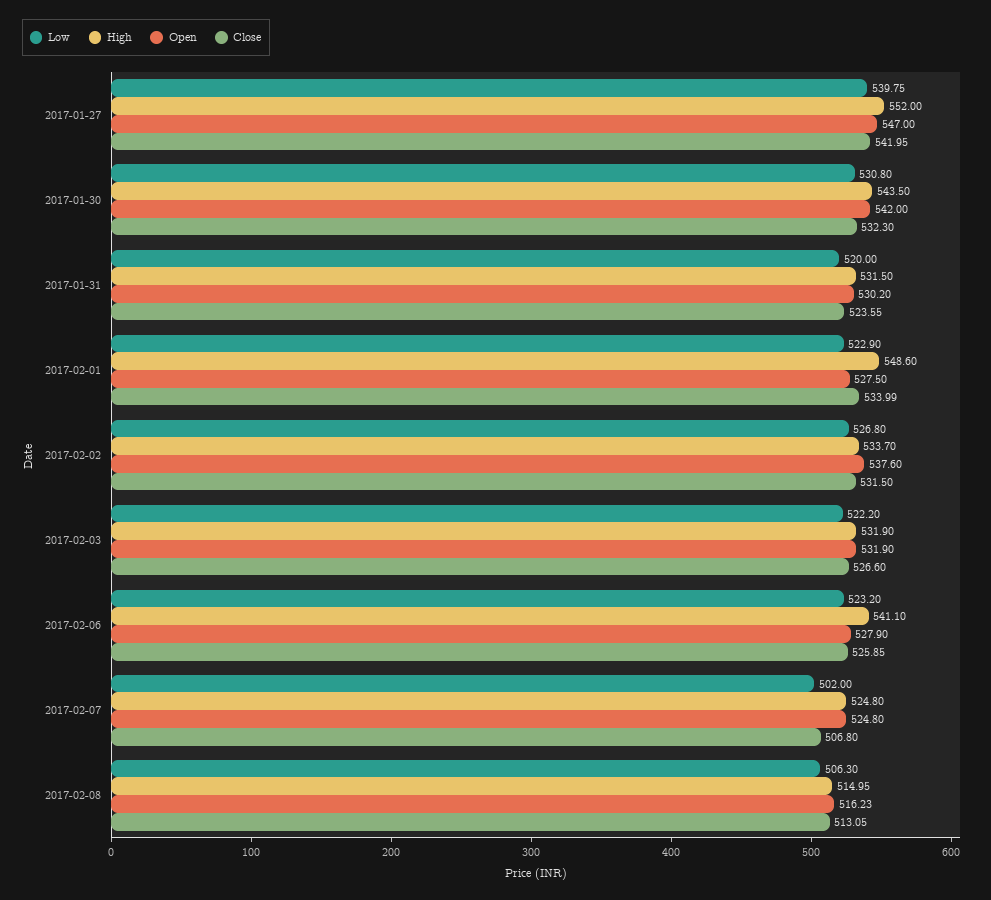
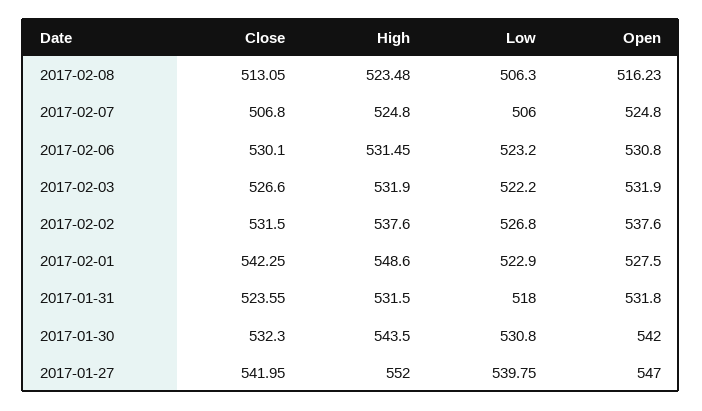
Low, 2017-01-31: 520 -> 518
Open, 2017-01-31: 530.2 -> 531.8
Close, 2017-02-01: 533.99 -> 542.25
High, 2017-02-02: 533.7 -> 537.6
High, 2017-02-06: 541.1 -> 531.45
Open, 2017-02-06: 527.9 -> 530.8
Close, 2017-02-06: 525.85 -> 530.1
Low, 2017-02-07: 502 -> 506
High, 2017-02-08: 514.95 -> 523.48

